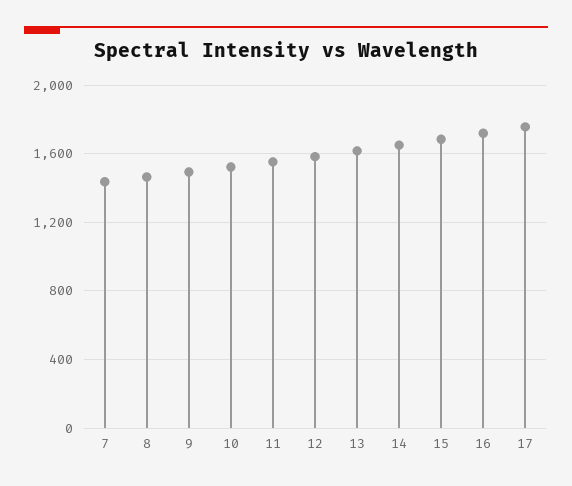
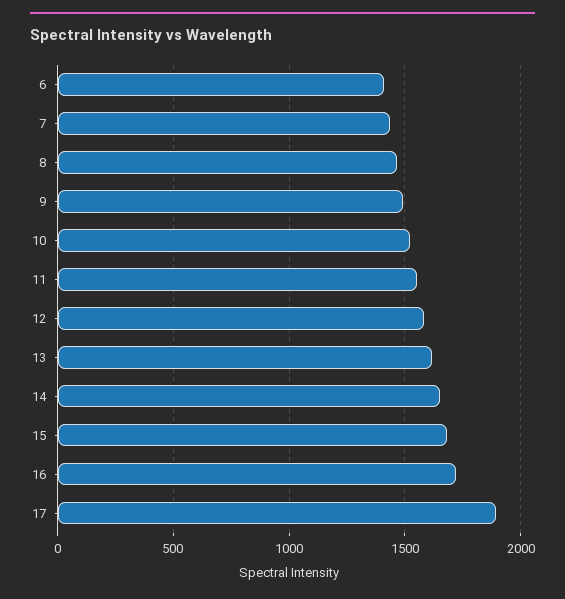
17: 1750 -> 1900
6: none -> 1400

